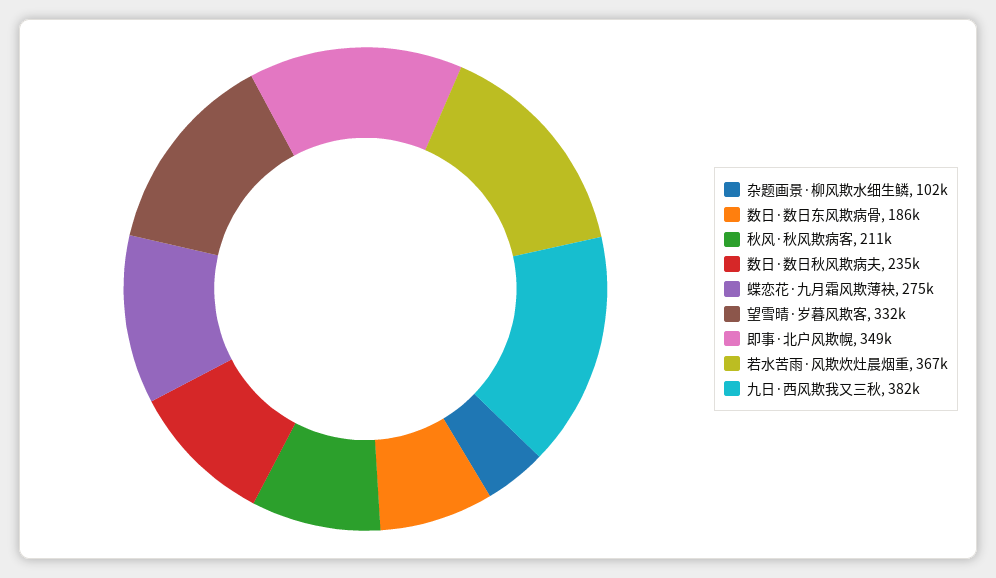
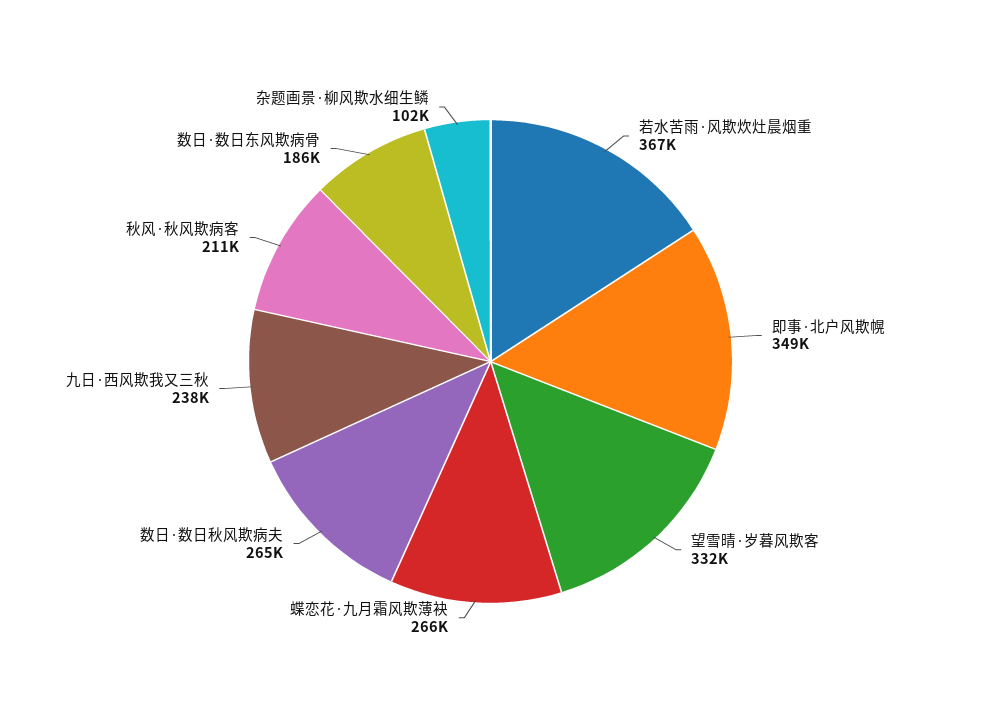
数日·数日秋风欺病夫: 235000 -> 265000
蝶恋花·九月霜风欺薄袂: 275000 -> 266000
九日·西风欺我又三秋: 382000 -> 238000

